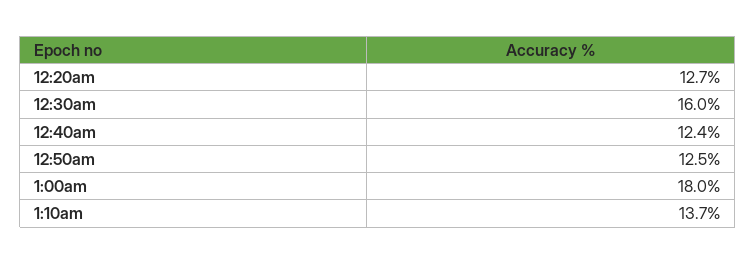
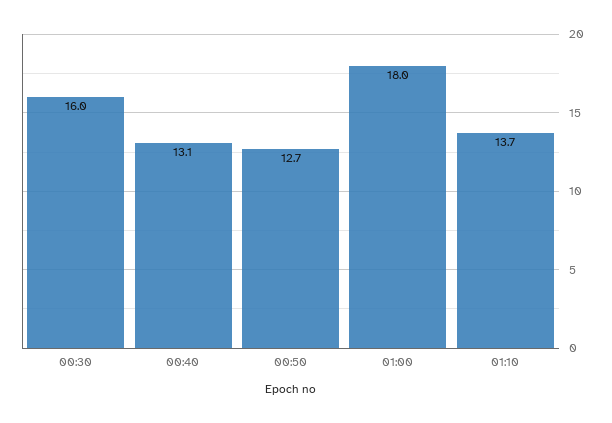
12:20am: 12.7 -> none
12:40am: 12.4 -> 13.1
12:50am: 12.5 -> 12.7

